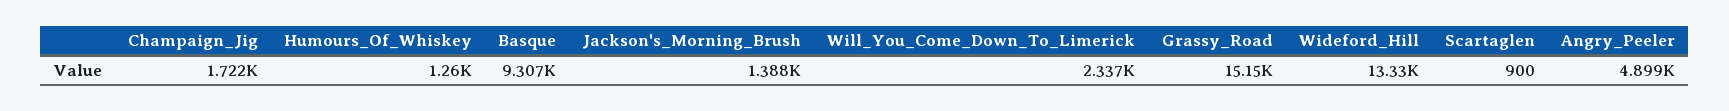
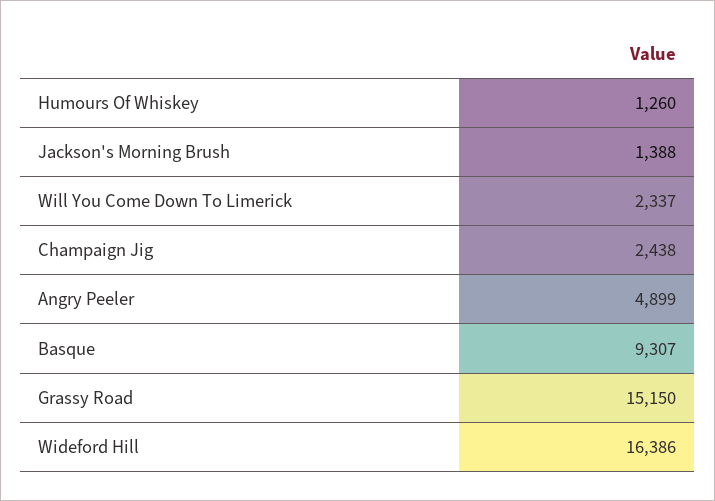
Champaign_Jig: 1722 -> 2438
Wideford_Hill: 13330 -> 16386
Scartaglen: 900 -> none

